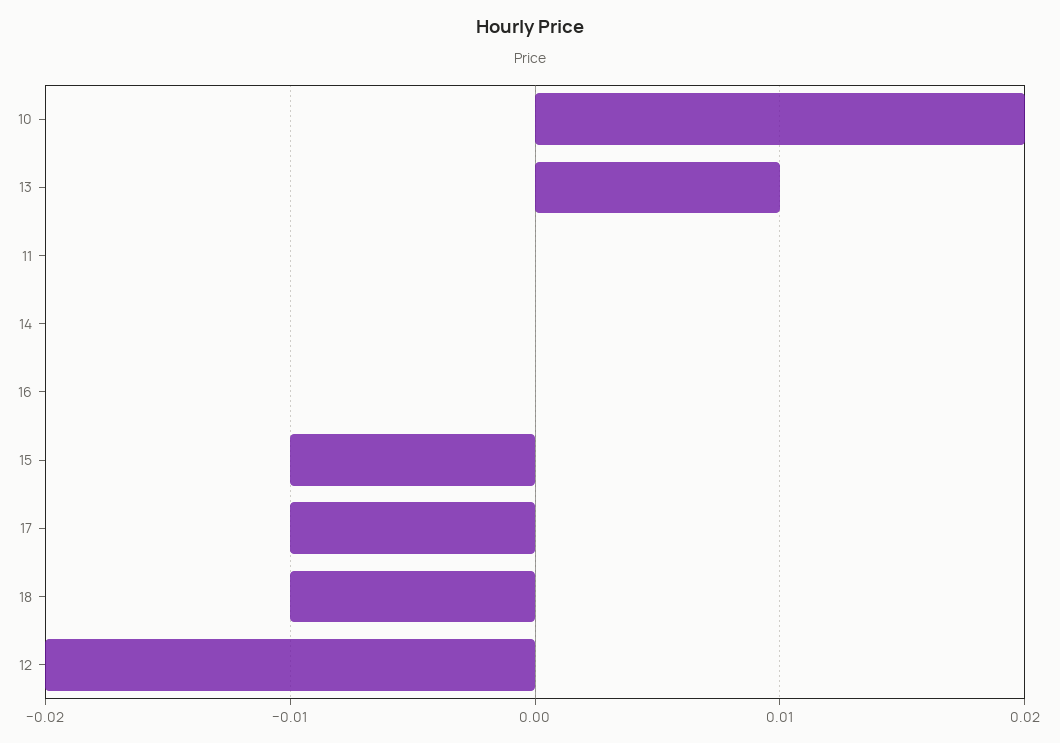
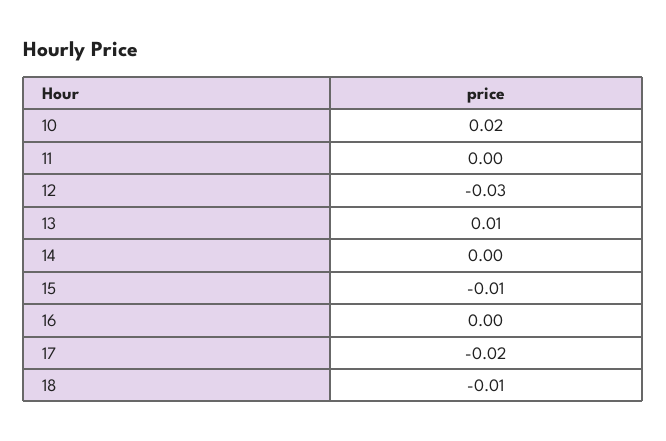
17: -0.01 -> -0.02
12: -0.02 -> -0.03

